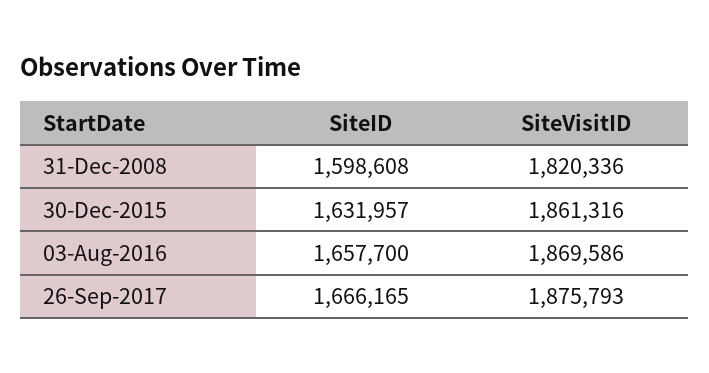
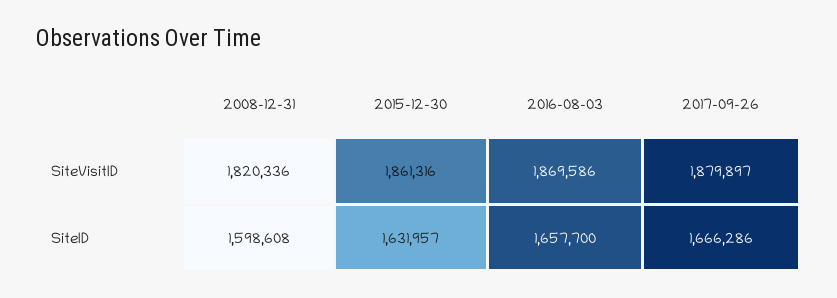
SiteID, 26-Sep-2017: 1666165 -> 1666286
SiteVisitID, 26-Sep-2017: 1875793 -> 1879897

